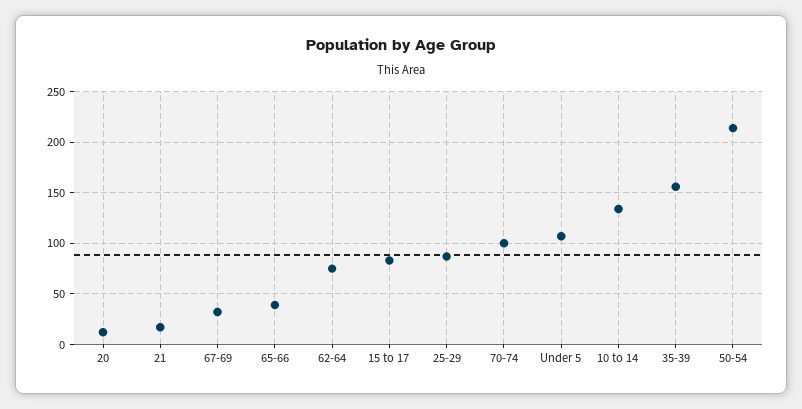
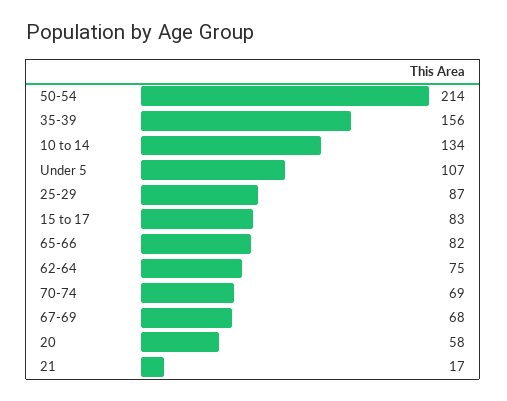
20: 10 -> 58
67-69: 30 -> 68
65-66: 40 -> 82
70-74: 100 -> 69

